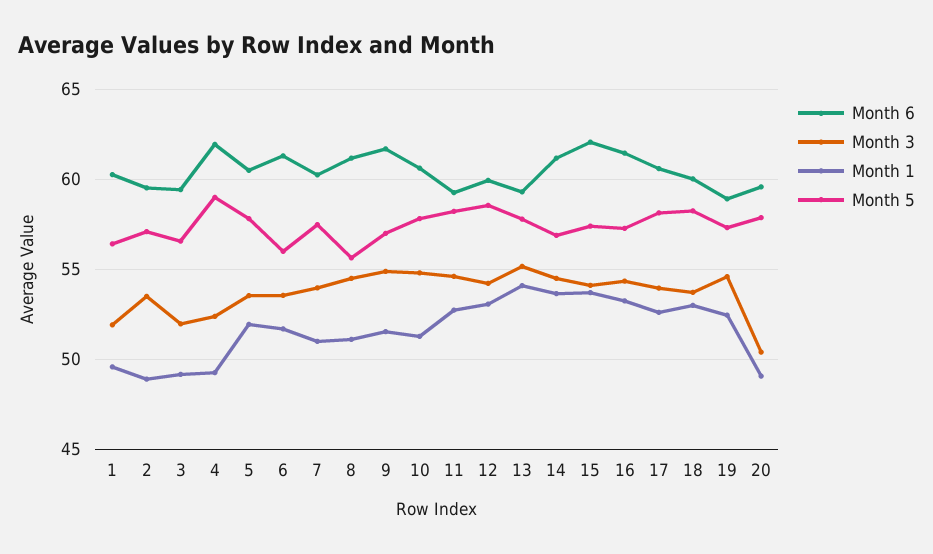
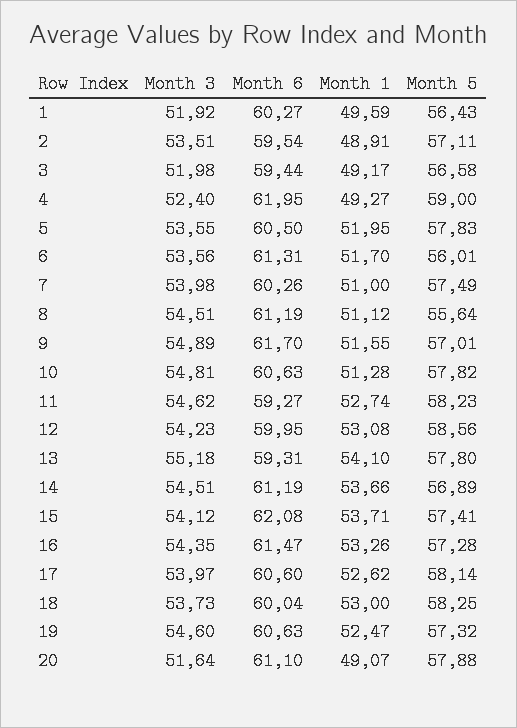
Month 6, 19: 59 -> 60.63
Month 6, 20: 59.5 -> 61.1
Month 3, 20: 50.5 -> 51.64

